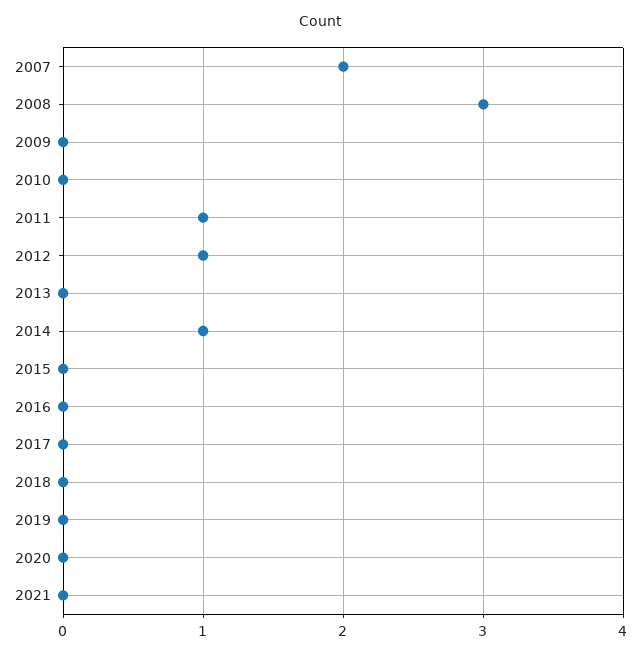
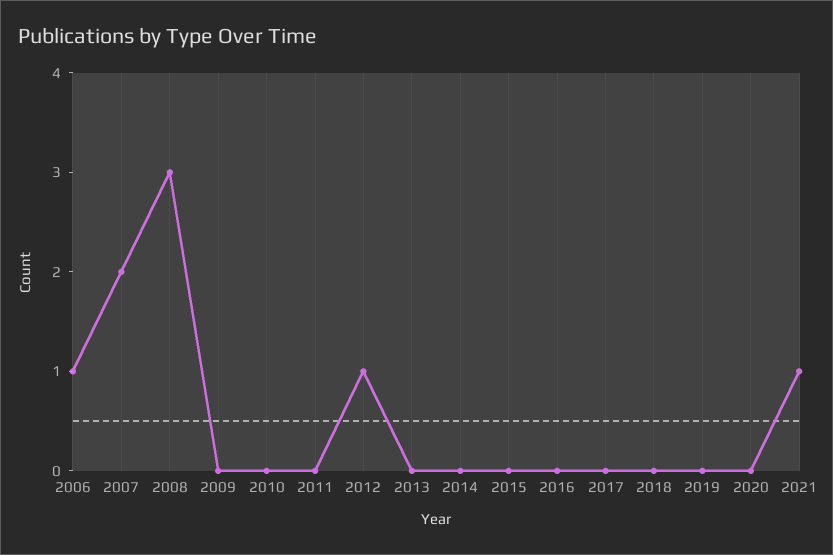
2011: 1 -> 0
2014: 1 -> 0
2021: 0 -> 1
2006: none -> 1

